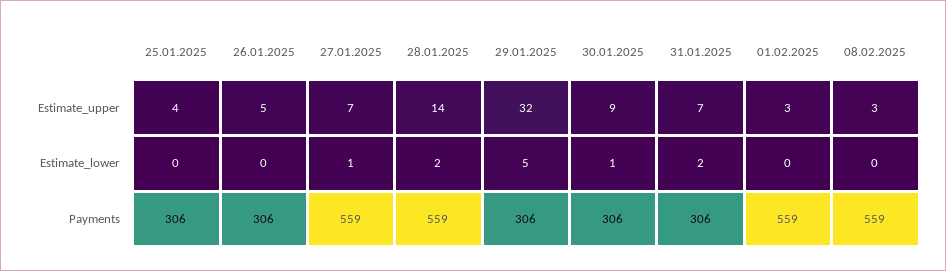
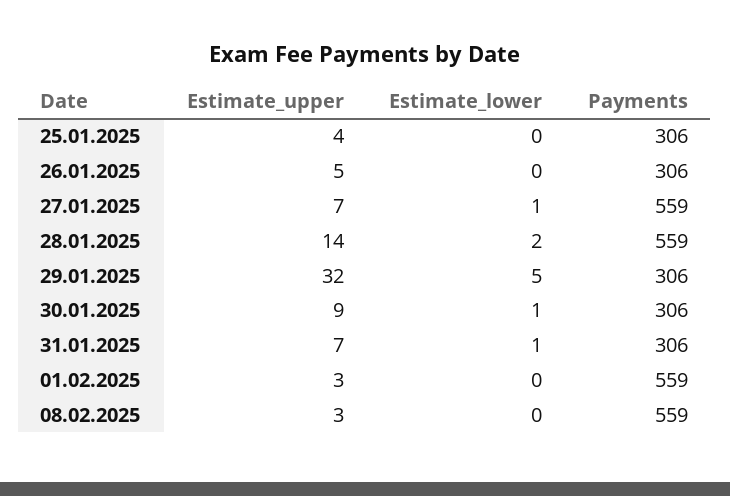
31.01.2025, Estimate_lower: 2 -> 1

